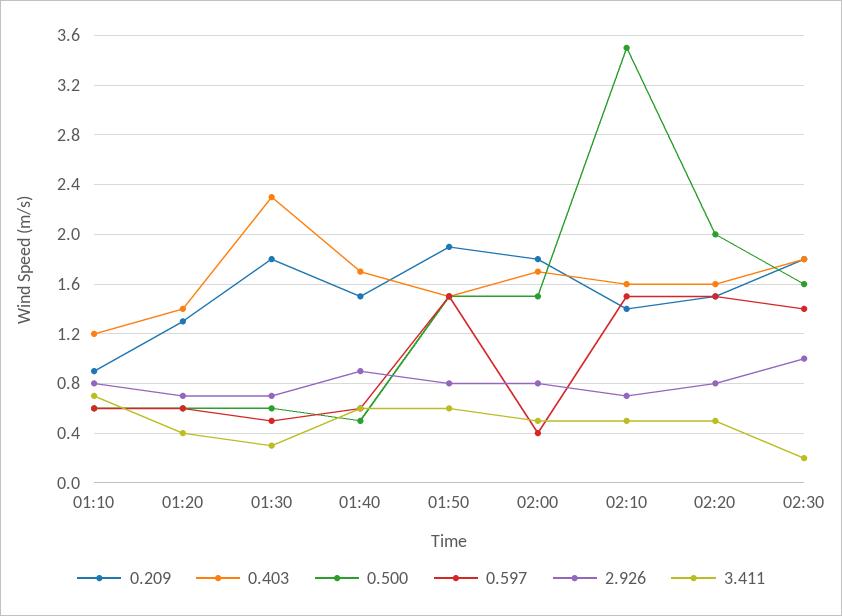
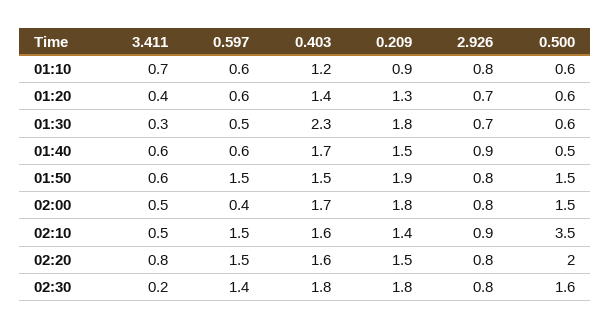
2.926, 02:10: 0.7 -> 0.9
3.411, 02:20: 0.5 -> 0.8
2.926, 02:30: 1 -> 0.8

